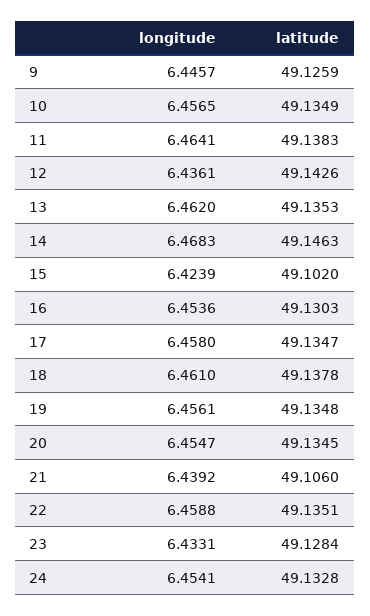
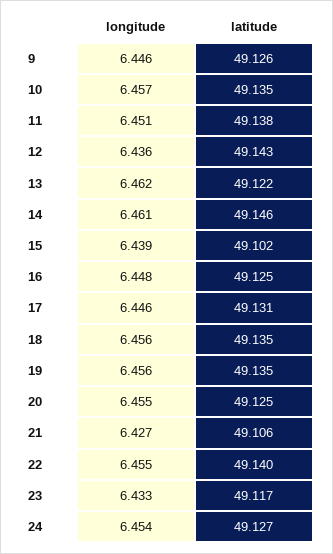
longitude, 11: 6.4641 -> 6.451
latitude, 13: 49.1353 -> 49.122
longitude, 14: 6.4683 -> 6.461
longitude, 15: 6.4239 -> 6.439
longitude, 16: 6.4536 -> 6.448
latitude, 16: 49.1303 -> 49.125
longitude, 17: 6.458 -> 6.446
latitude, 17: 49.1347 -> 49.131
longitude, 18: 6.461 -> 6.456
latitude, 18: 49.1378 -> 49.135
latitude, 20: 49.1345 -> 49.125
longitude, 21: 6.4392 -> 6.427
longitude, 22: 6.4588 -> 6.455
latitude, 22: 49.1351 -> 49.14
latitude, 23: 49.1284 -> 49.117
latitude, 24: 49.1328 -> 49.127

